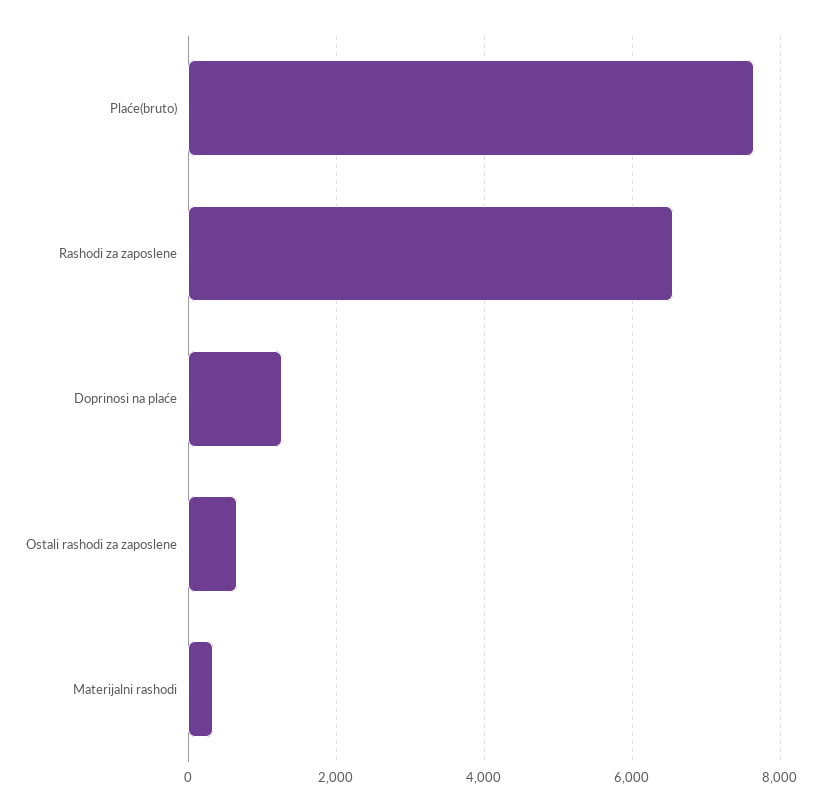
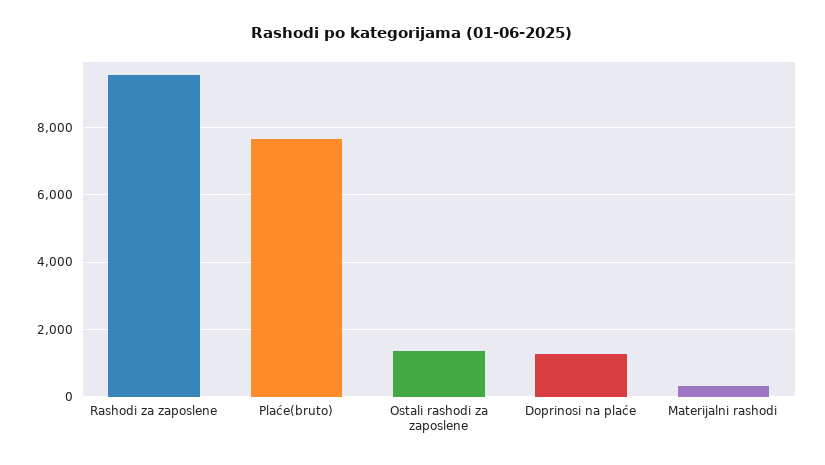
Rashodi za zaposlene: 6600 -> 9600
Ostali rashodi za zaposlene: 600 -> 1400

